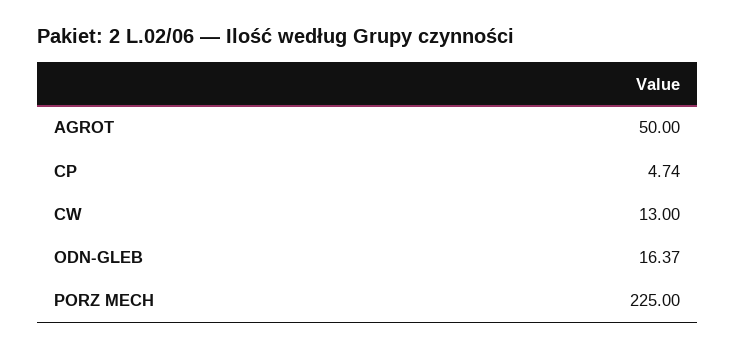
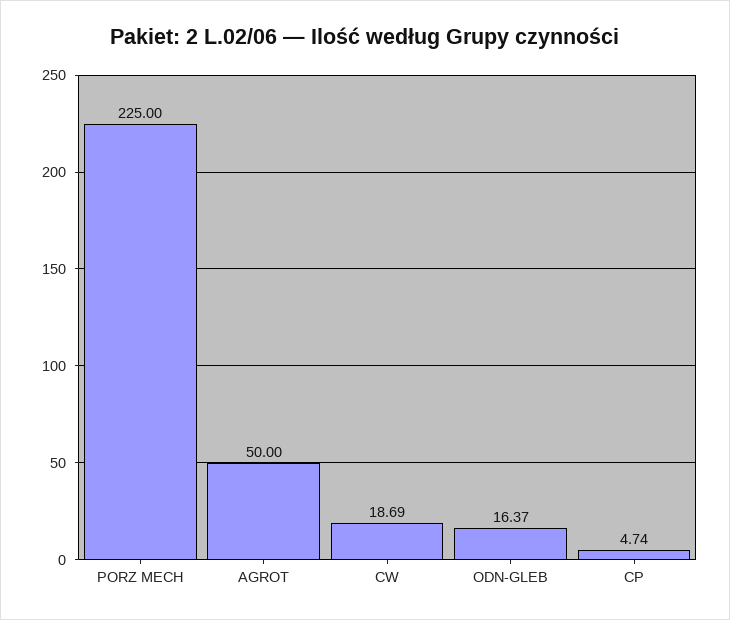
CW: 13 -> 18.69

